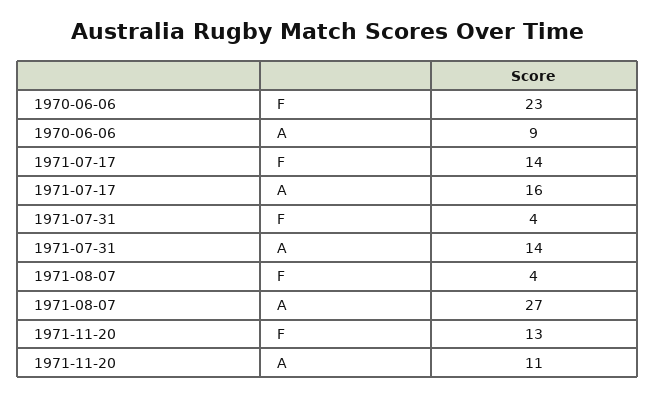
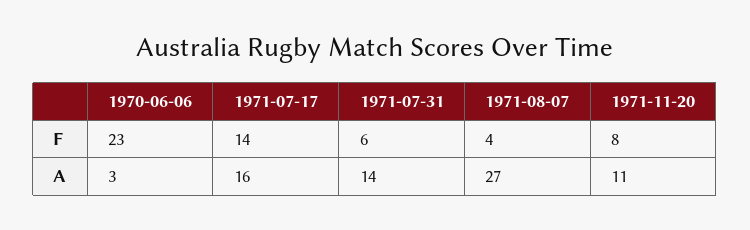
1970-06-06, A: 9 -> 3
1971-07-31, F: 4 -> 6
1971-11-20, F: 13 -> 8

